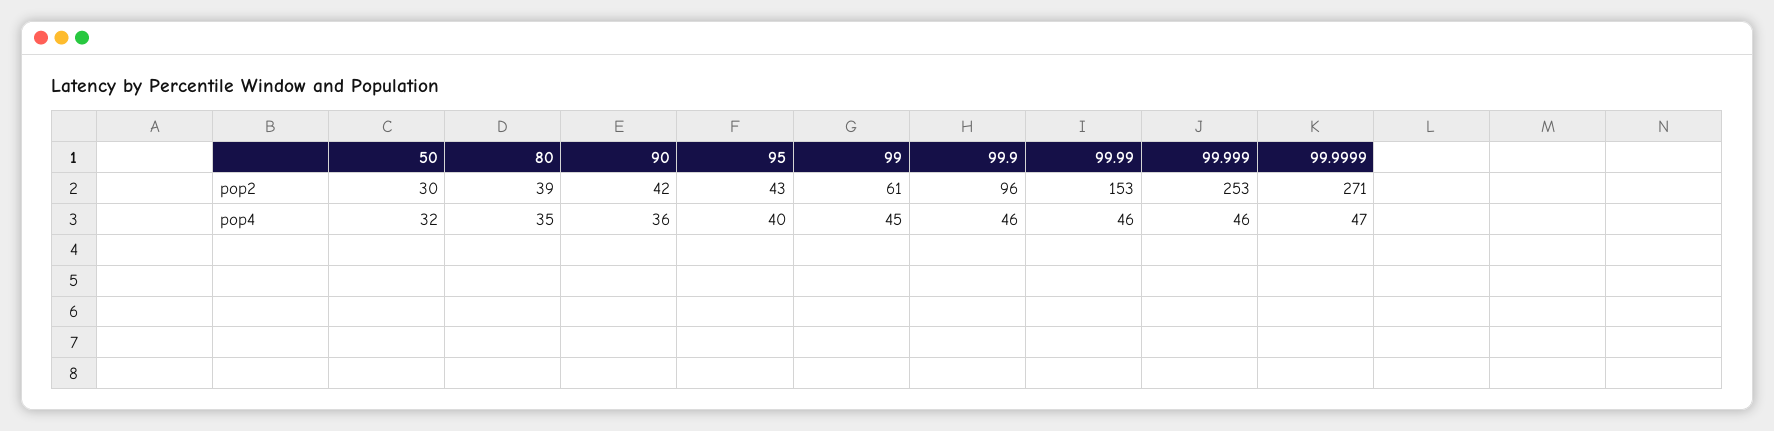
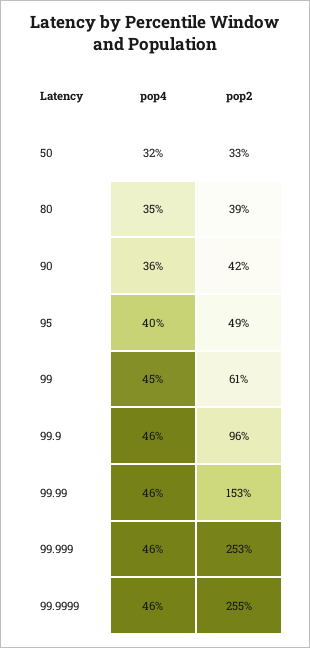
50, pop2: 30 -> 33
95, pop2: 43 -> 49
99.9999, pop2: 271 -> 255
99.9999, pop4: 47 -> 46

